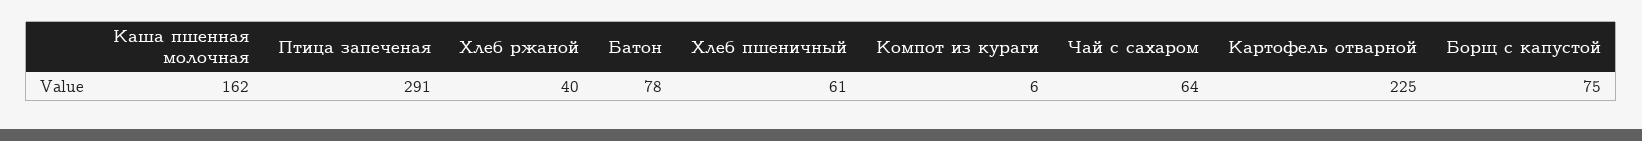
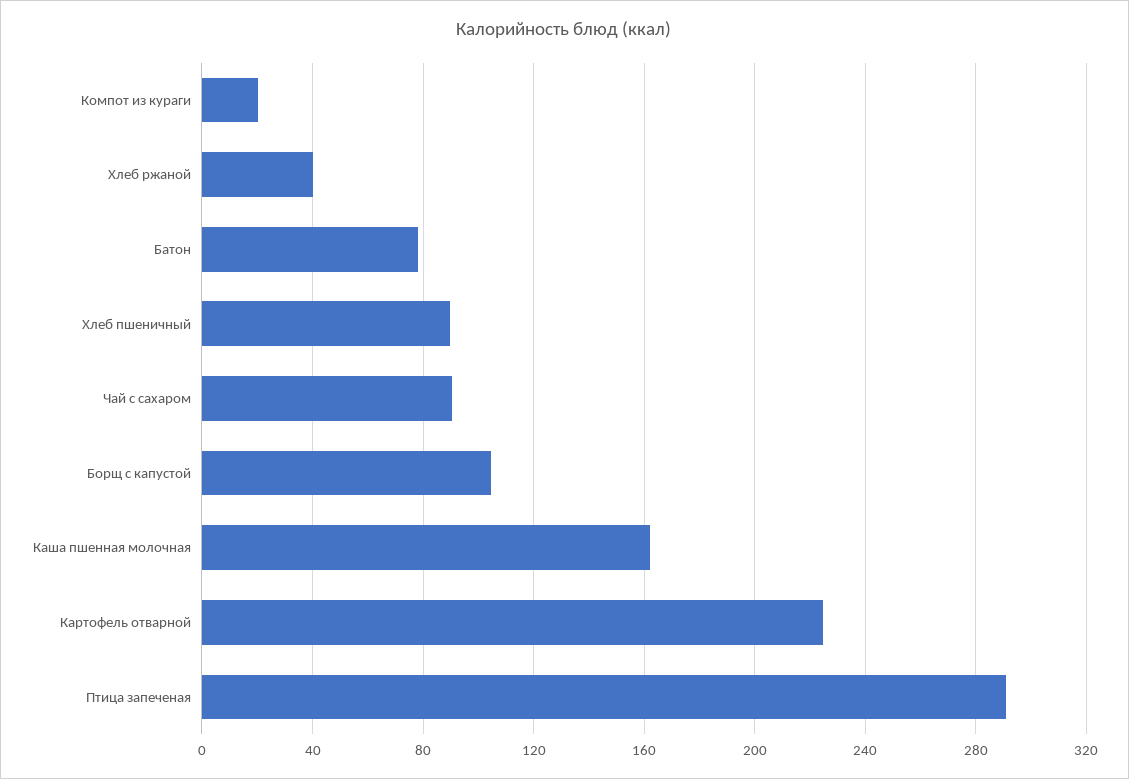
Хлеб пшеничный: 61 -> 90
Компот из кураги: 6 -> 20
Чай с сахаром: 64 -> 90
Борщ с капустой: 75 -> 105

